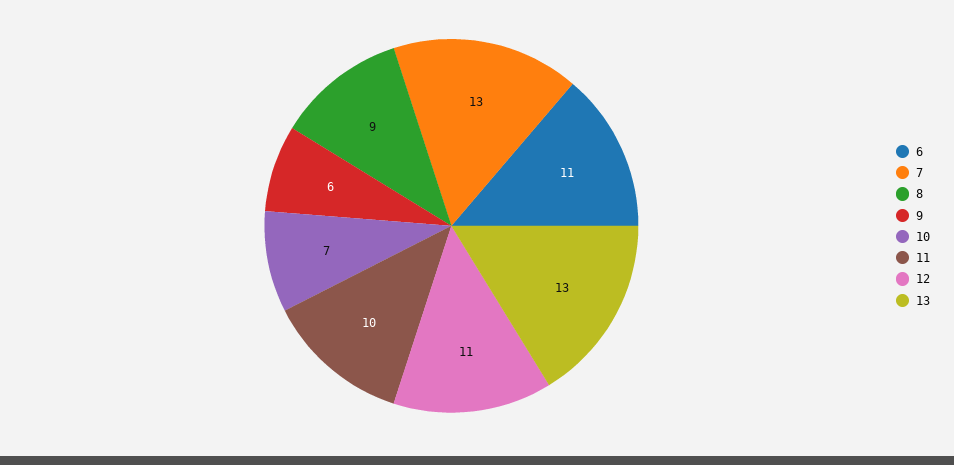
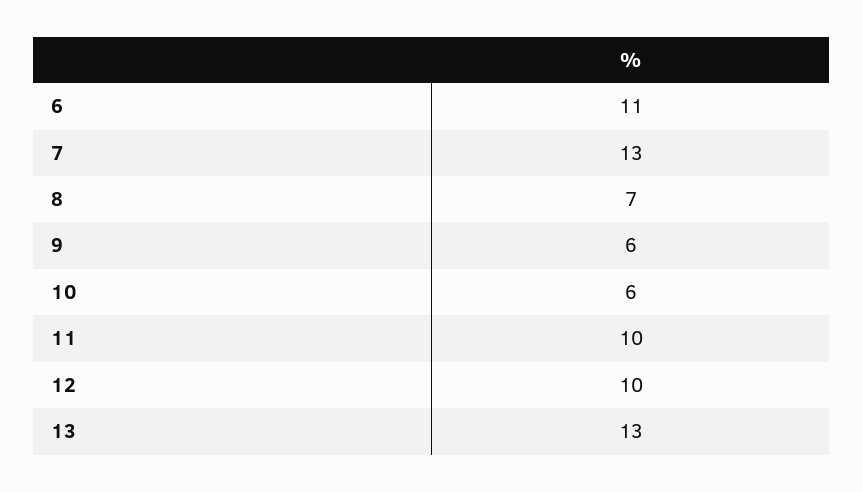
8: 9 -> 7
10: 7 -> 6
12: 11 -> 10

